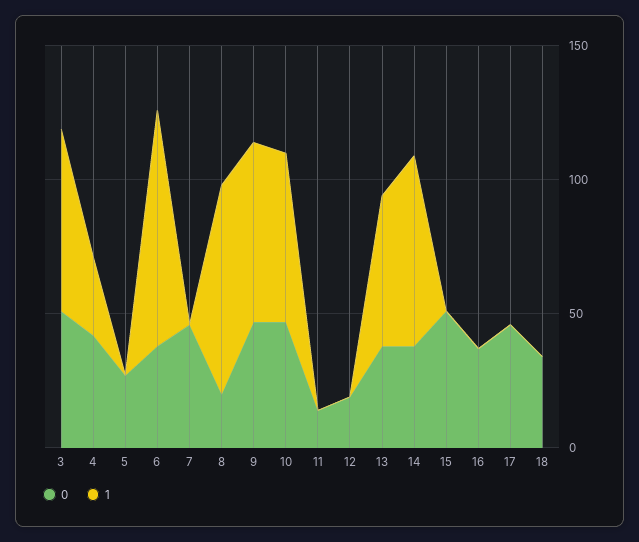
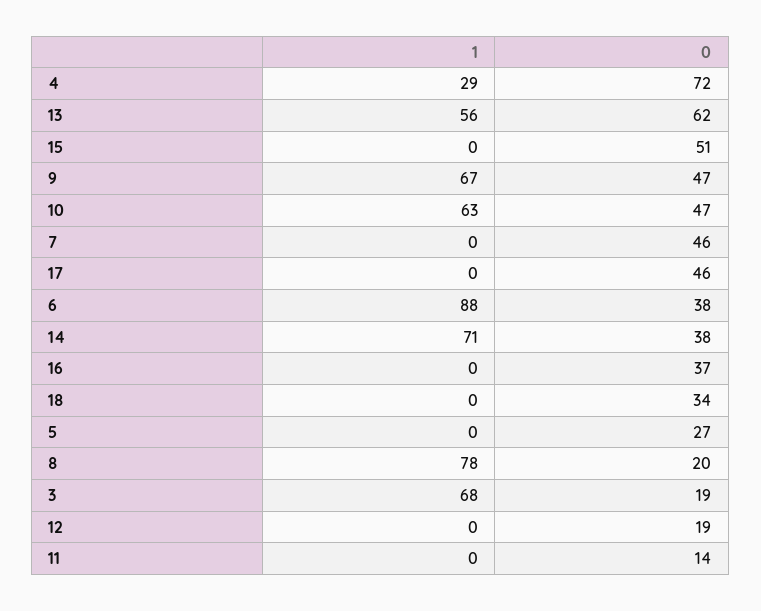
0, 3: 50 -> 19
0, 4: 40 -> 72
0, 13: 40 -> 62

